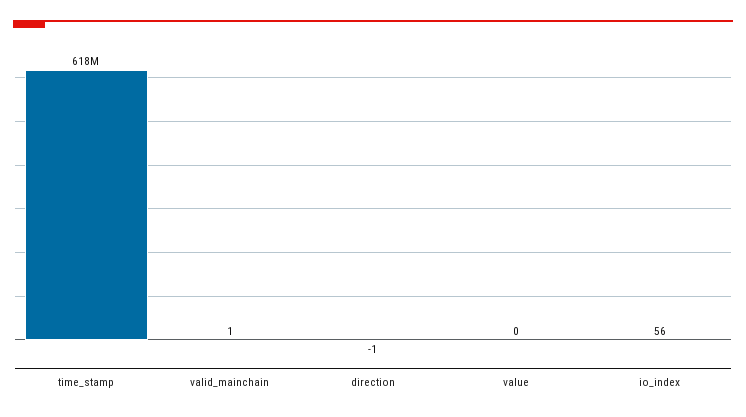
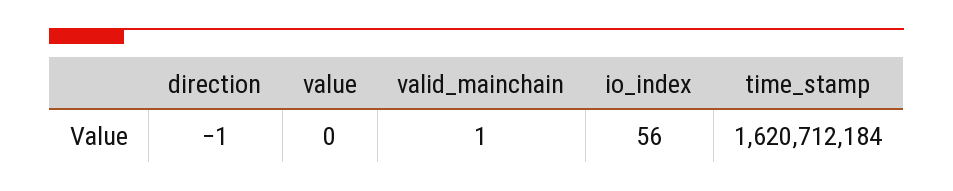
time_stamp: 618000000 -> 1620712184

